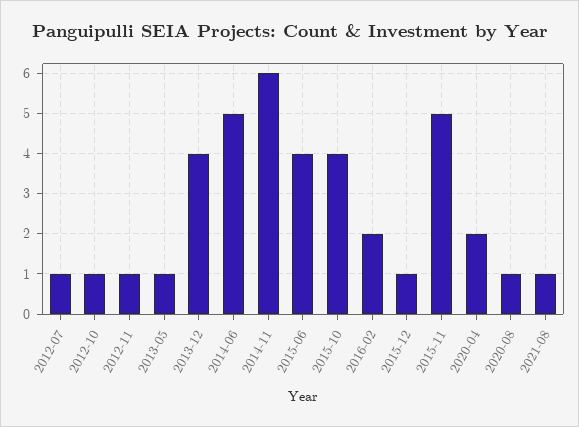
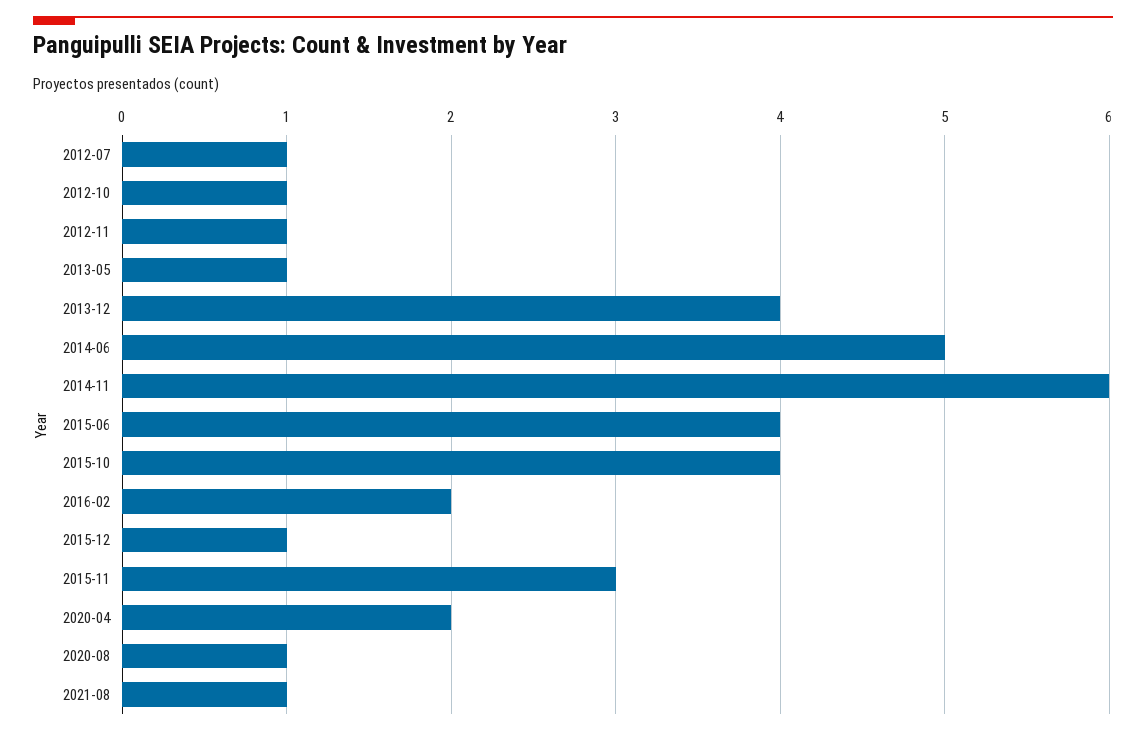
2015-11: 5 -> 3

